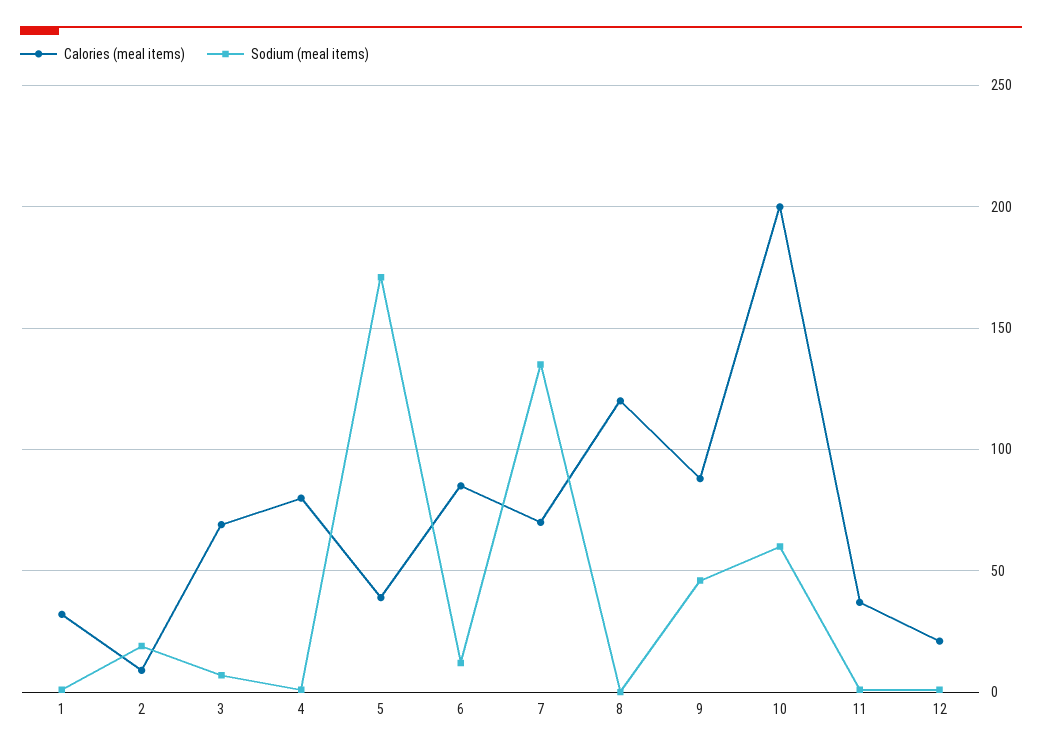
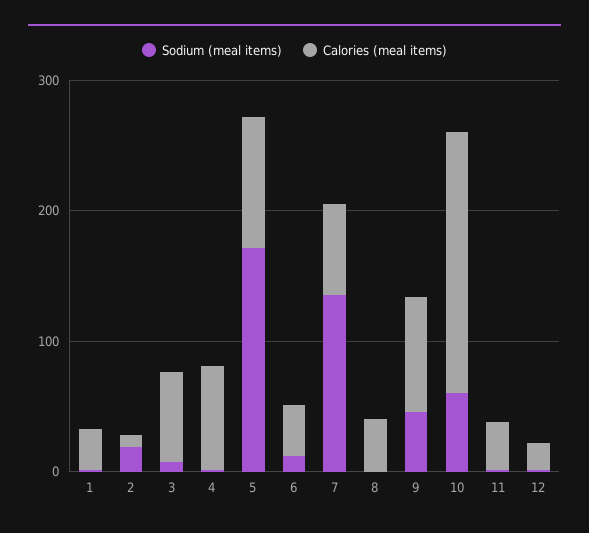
Calories (meal items), 5: 40 -> 100
Calories (meal items), 6: 85 -> 40
Calories (meal items), 8: 120 -> 40

